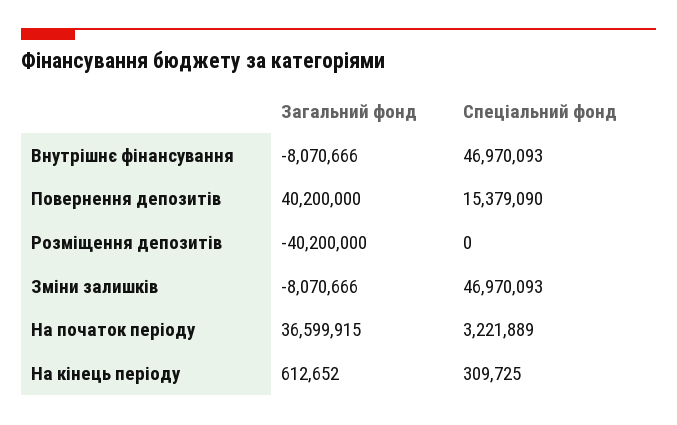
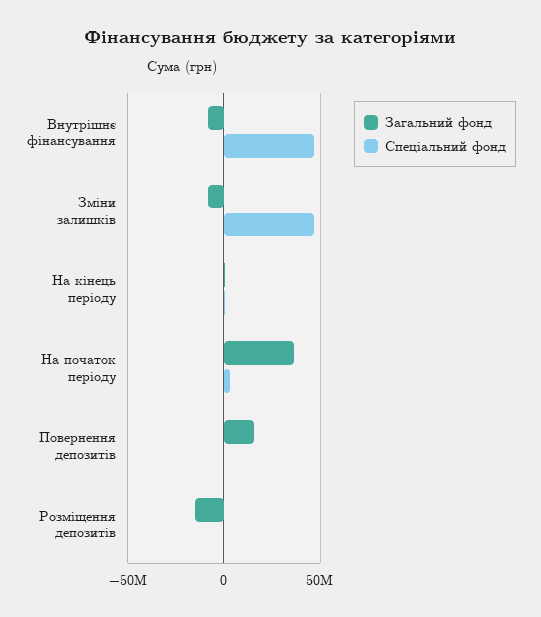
Загальний фонд, Повернення депозитів: 40200000 -> 15000000
Спеціальний фонд, Повернення депозитів: 15379090 -> 0
Загальний фонд, Розміщення депозитів: -40200000 -> -15000000

